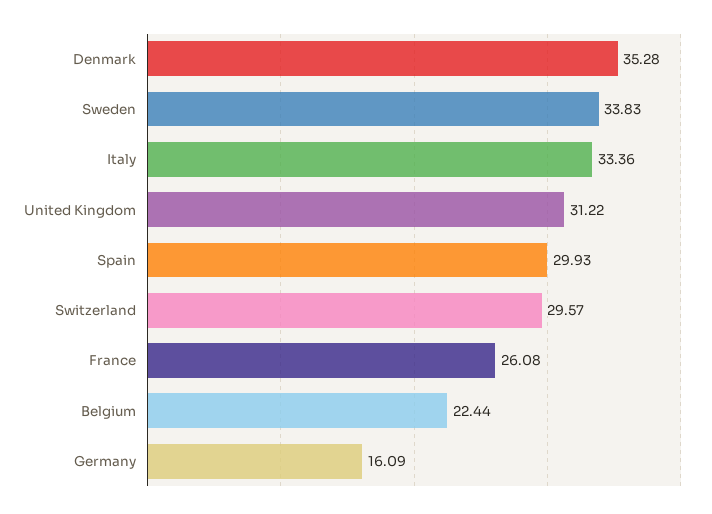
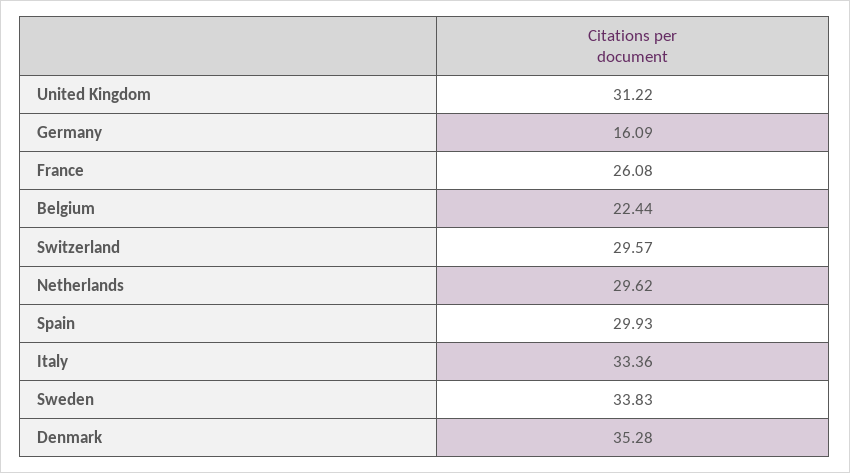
Netherlands: none -> 29.62

